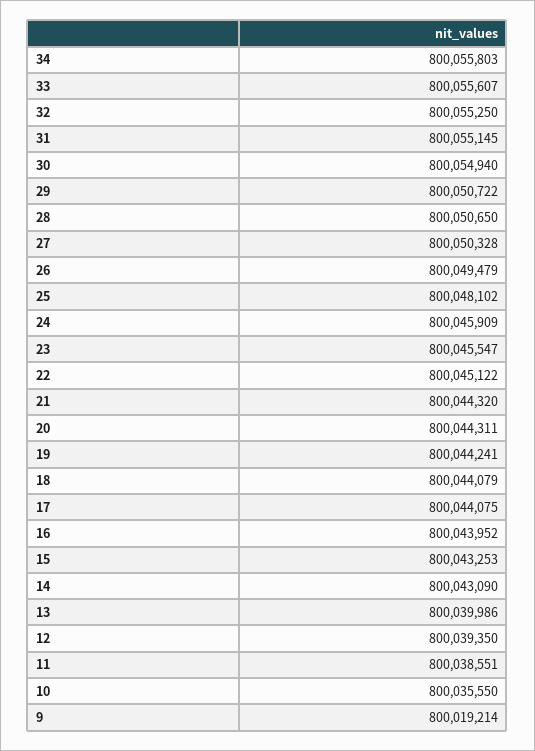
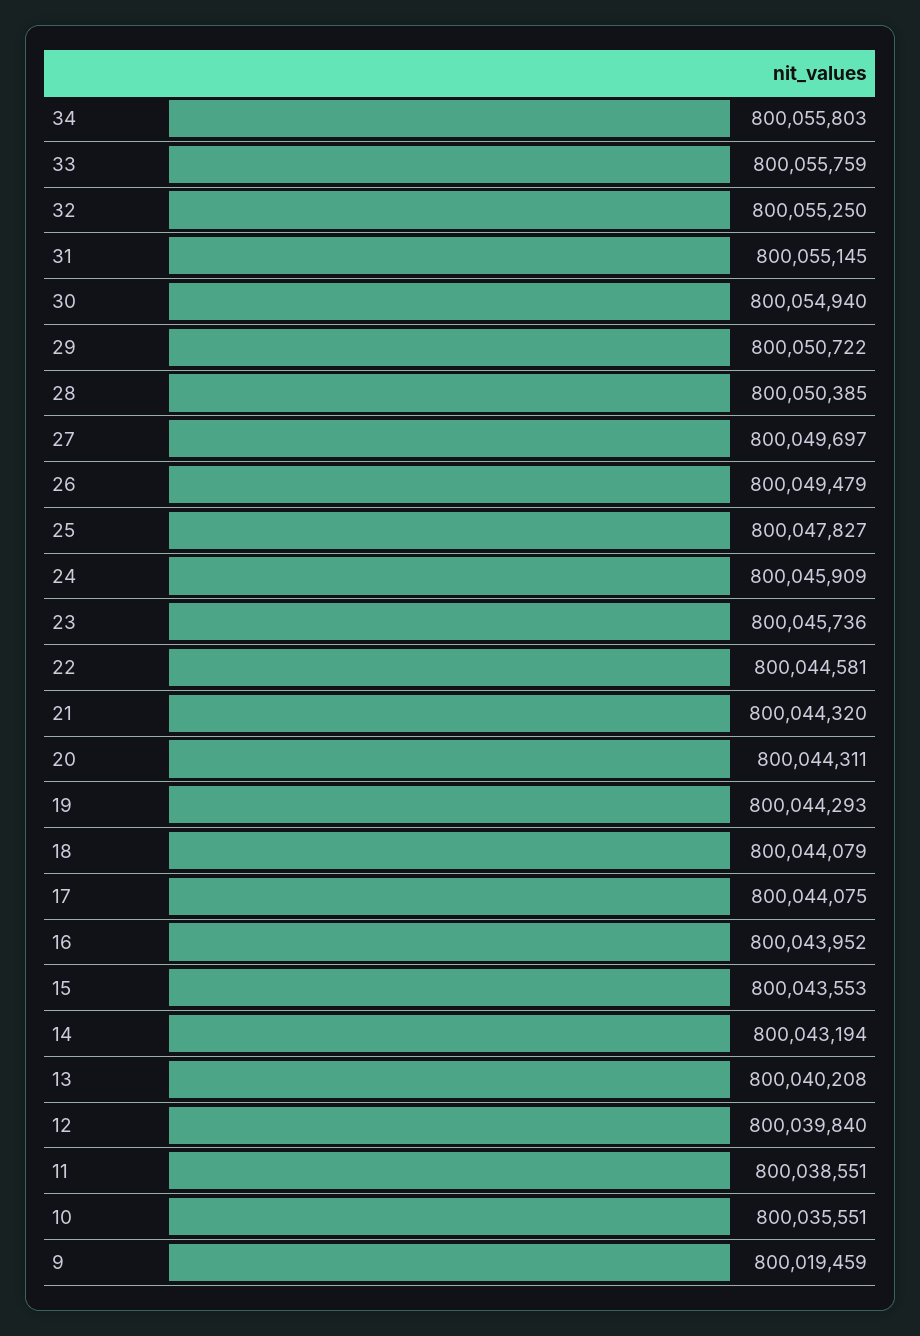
33: 800055607 -> 800055759
28: 800050650 -> 800050385
27: 800050328 -> 800049697
25: 800048102 -> 800047827
23: 800045547 -> 800045736
22: 800045122 -> 800044581
19: 800044241 -> 800044293
15: 800043253 -> 800043553
14: 800043090 -> 800043194
13: 800039986 -> 800040208
12: 800039350 -> 800039840
10: 800035550 -> 800035551
9: 800019214 -> 800019459

